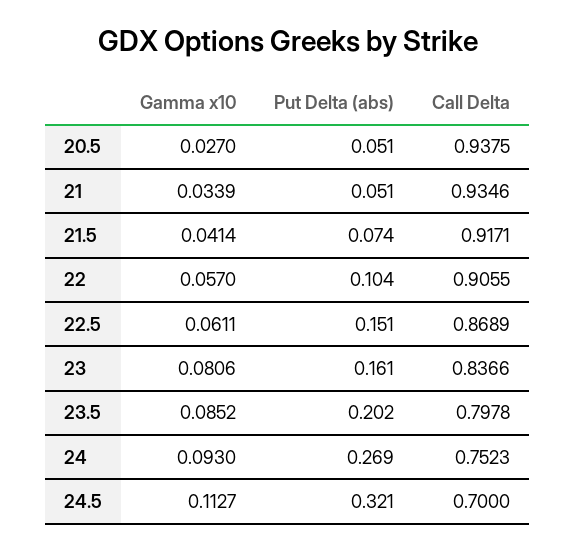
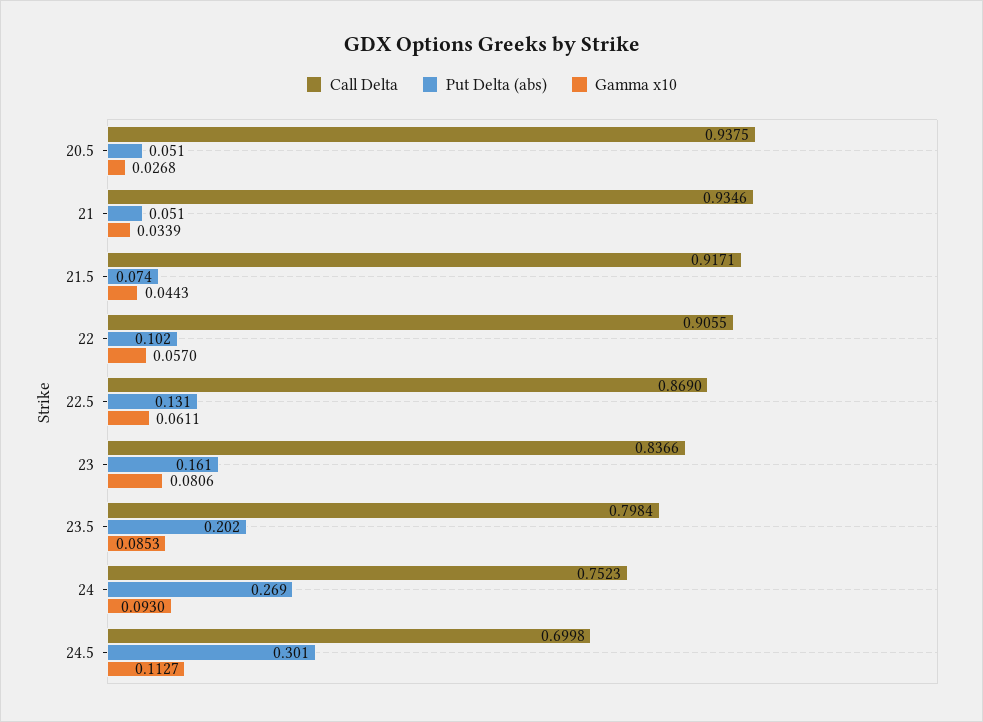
Gamma x10, 20.5: 0.027 -> 0.0268
Gamma x10, 21.5: 0.0414 -> 0.0443
Put Delta (abs), 22: 0.104 -> 0.102
Put Delta (abs), 22.5: 0.151 -> 0.131
Call Delta, 22.5: 0.8689 -> 0.869
Gamma x10, 23.5: 0.0852 -> 0.0853
Call Delta, 23.5: 0.7978 -> 0.7984
Put Delta (abs), 24.5: 0.321 -> 0.301
Call Delta, 24.5: 0.7 -> 0.6998

